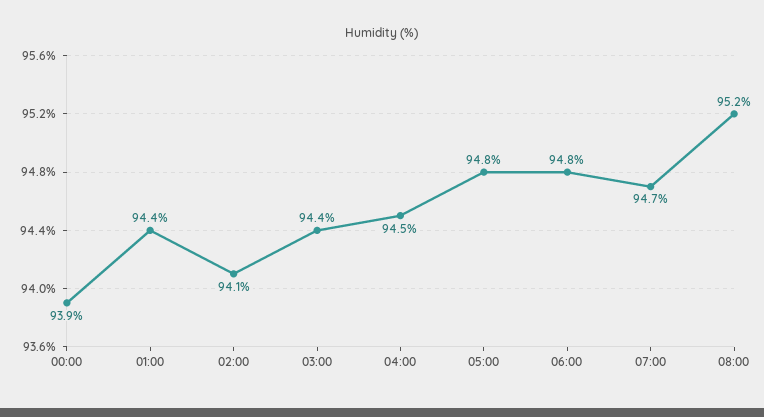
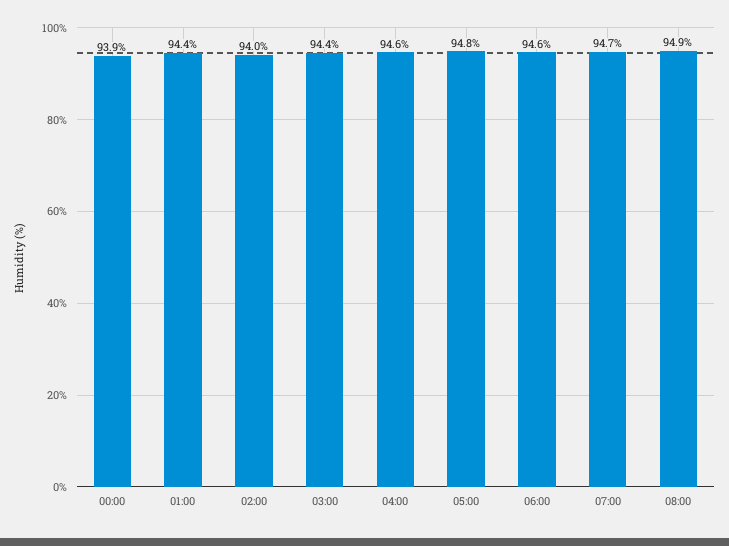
02:00: 94.1 -> 94
04:00: 94.5 -> 94.6
06:00: 94.8 -> 94.6
08:00: 95.2 -> 94.9

